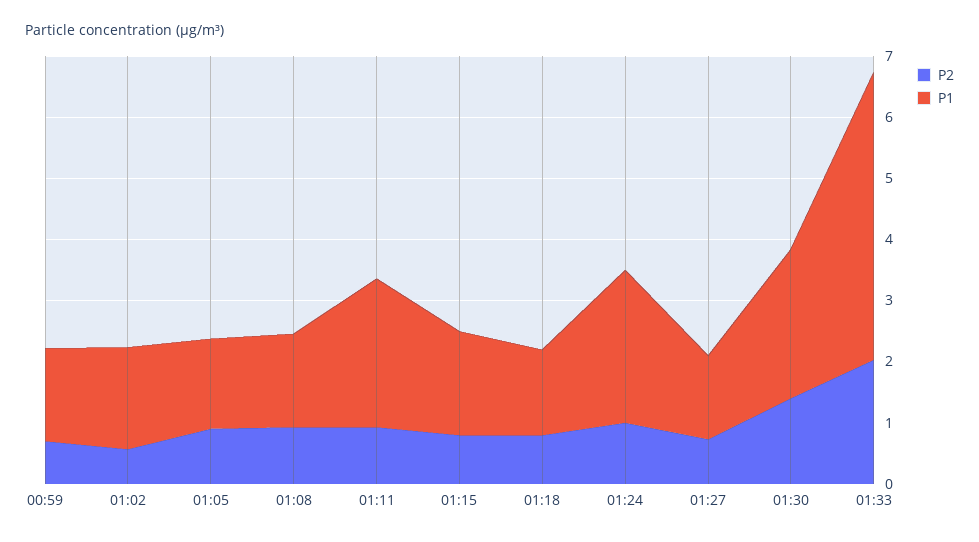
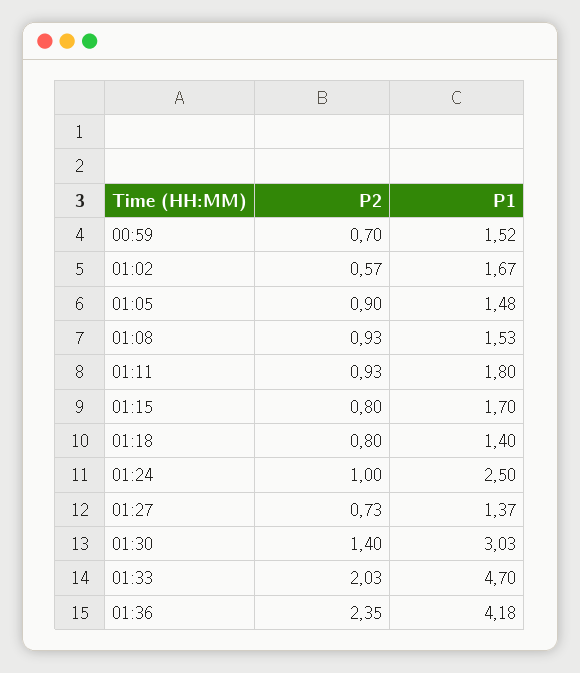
P1, 01:11: 2.4 -> 1.8
P1, 01:30: 2.4 -> 3.03
P2, 01:36: none -> 2.35
P1, 01:36: none -> 4.18

